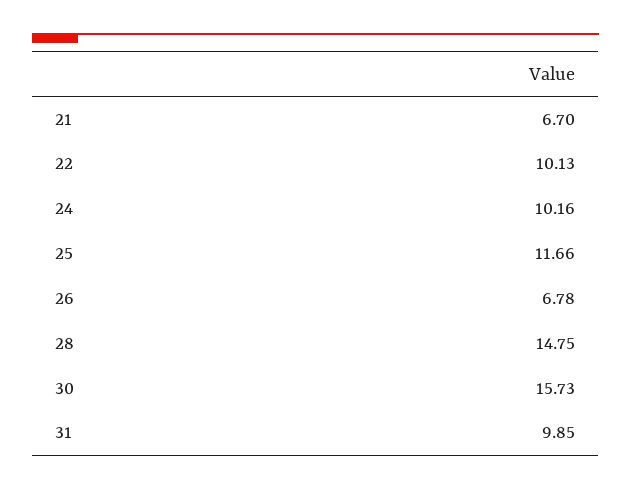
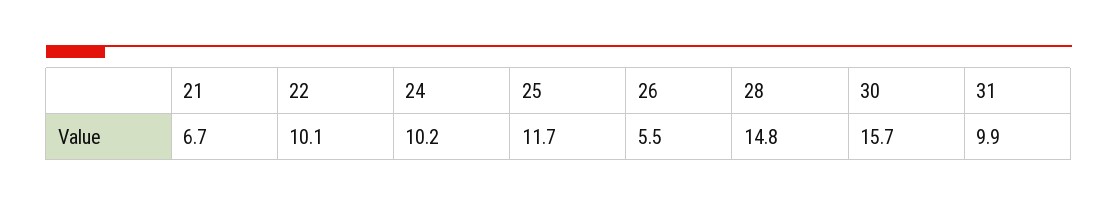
26: 6.78 -> 5.5

